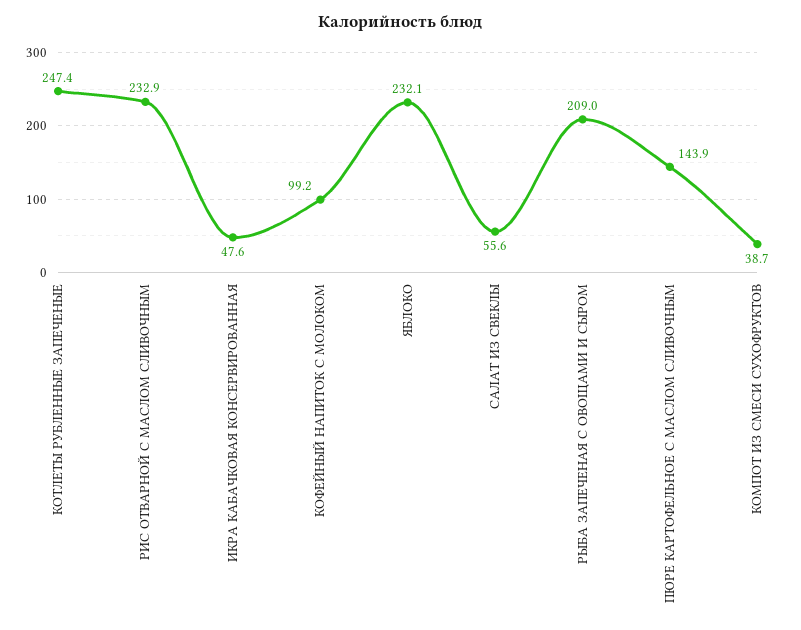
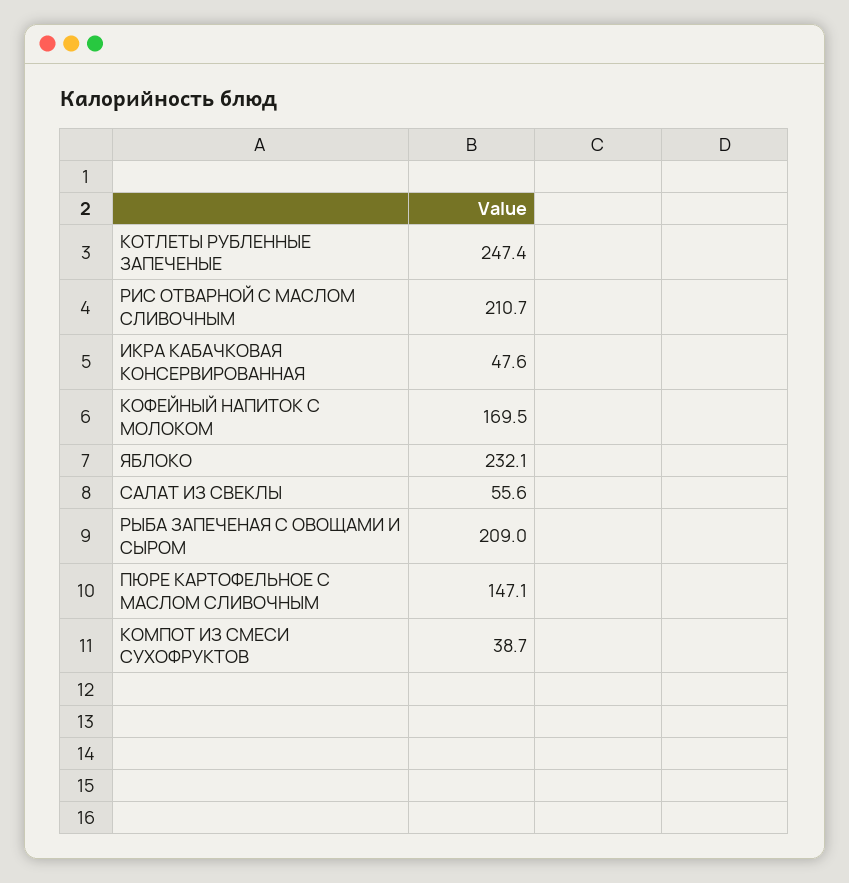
РИС ОТВАРНОЙ С МАСЛОМ СЛИВОЧНЫМ: 232.9 -> 210.7
КОФЕЙНЫЙ НАПИТОК С МОЛОКОМ: 99.2 -> 169.5
ПЮРЕ КАРТОФЕЛЬНОЕ С МАСЛОМ СЛИВОЧНЫМ: 143.9 -> 147.1

